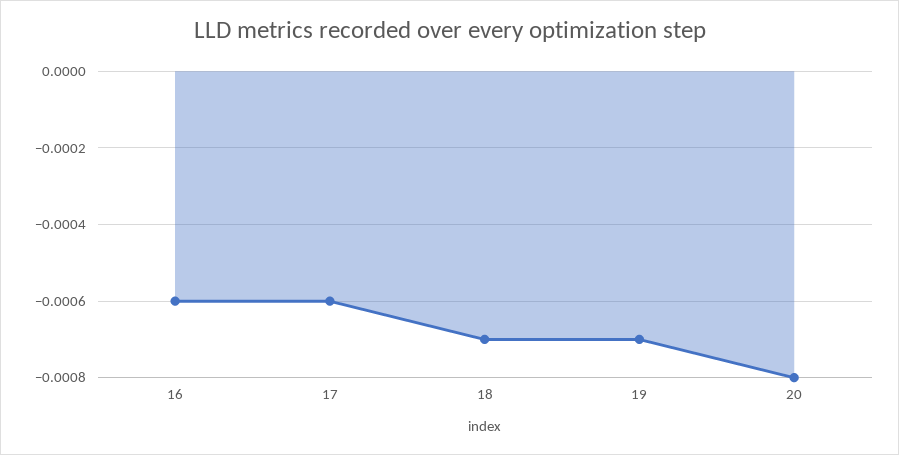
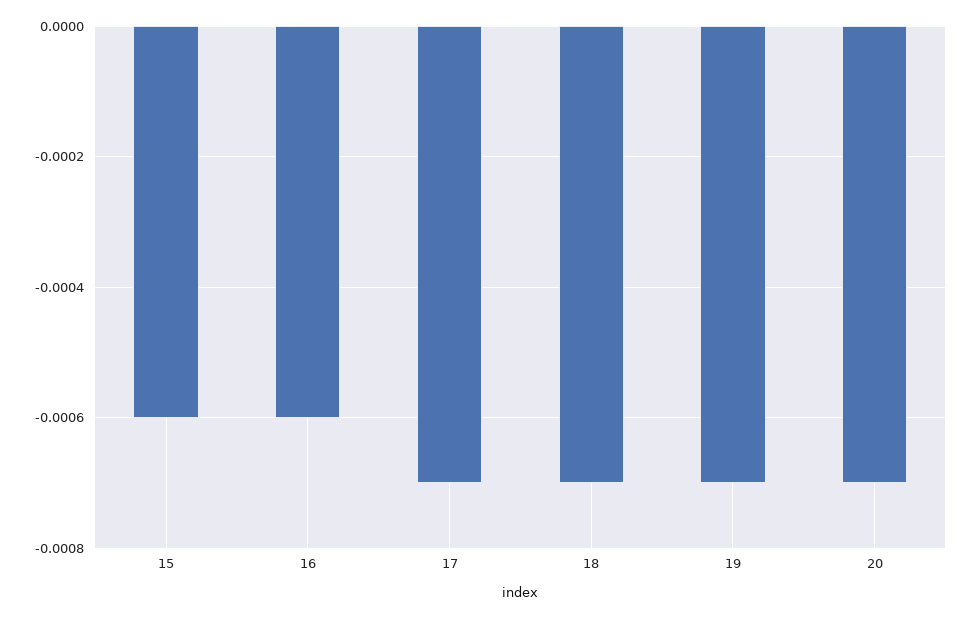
17: -0.0006 -> -0.0007
20: -0.0008 -> -0.0007
15: none -> -0.0006

